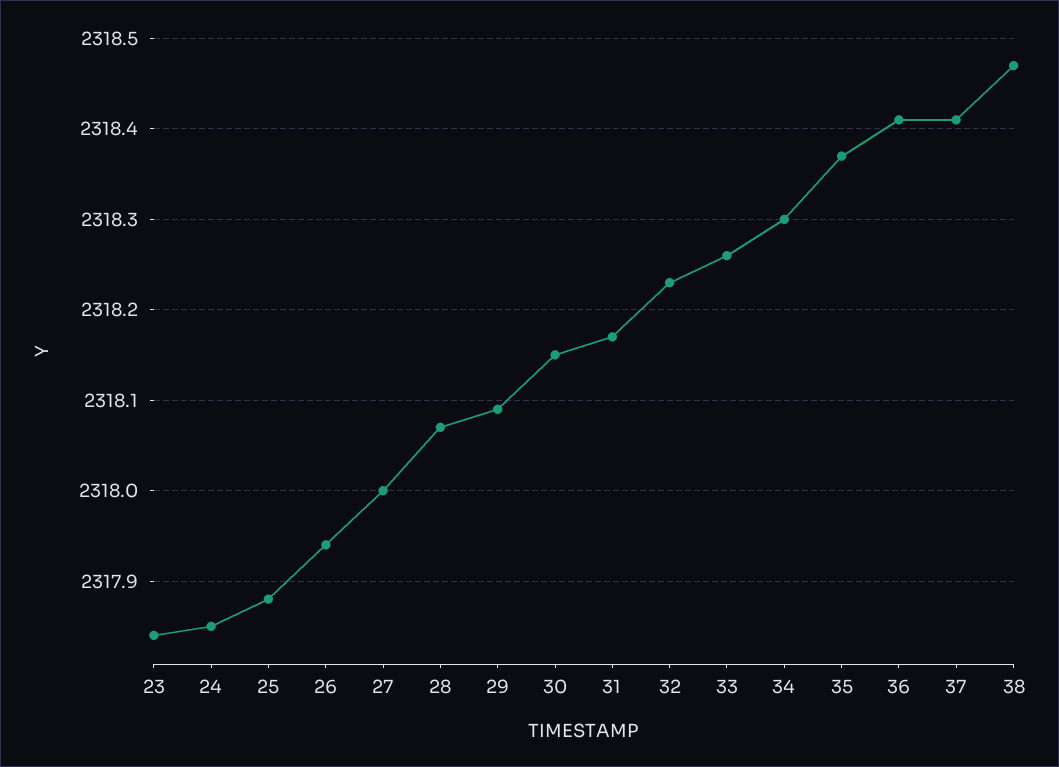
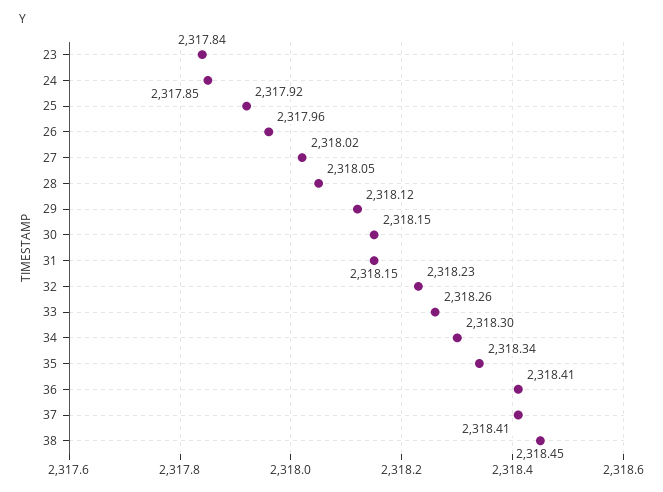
25: 2317.88 -> 2317.92
26: 2317.94 -> 2317.96
27: 2318 -> 2318.02
28: 2318.07 -> 2318.05
29: 2318.09 -> 2318.12
31: 2318.17 -> 2318.15
35: 2318.37 -> 2318.34
38: 2318.47 -> 2318.45

